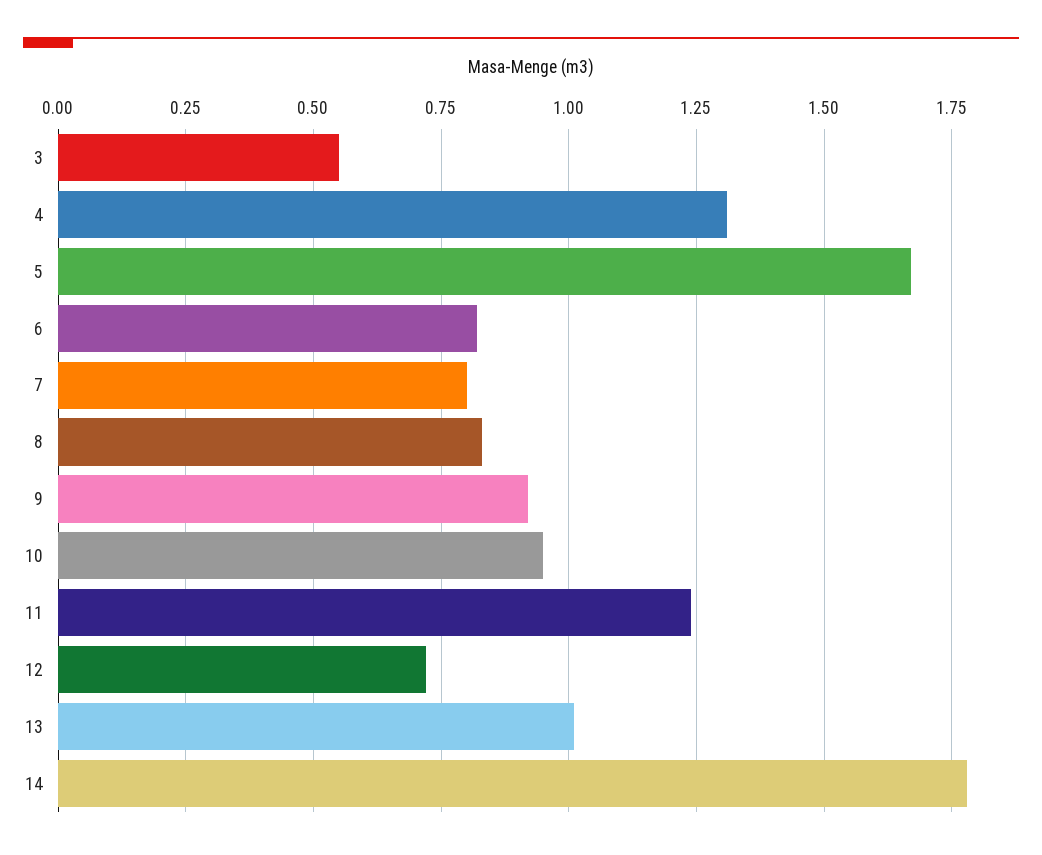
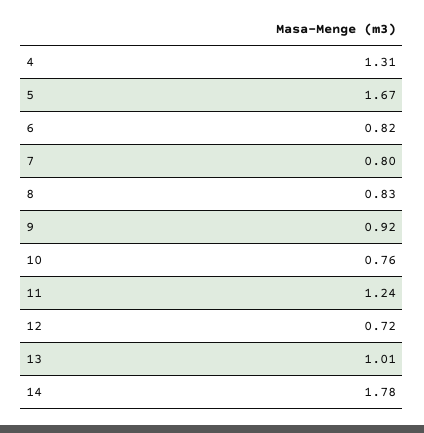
3: 0.55 -> none
10: 0.95 -> 0.76

